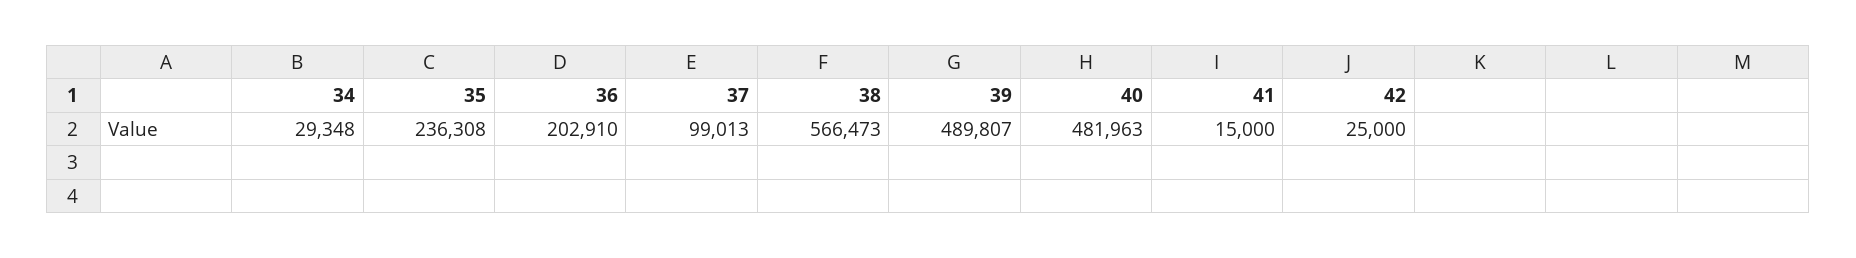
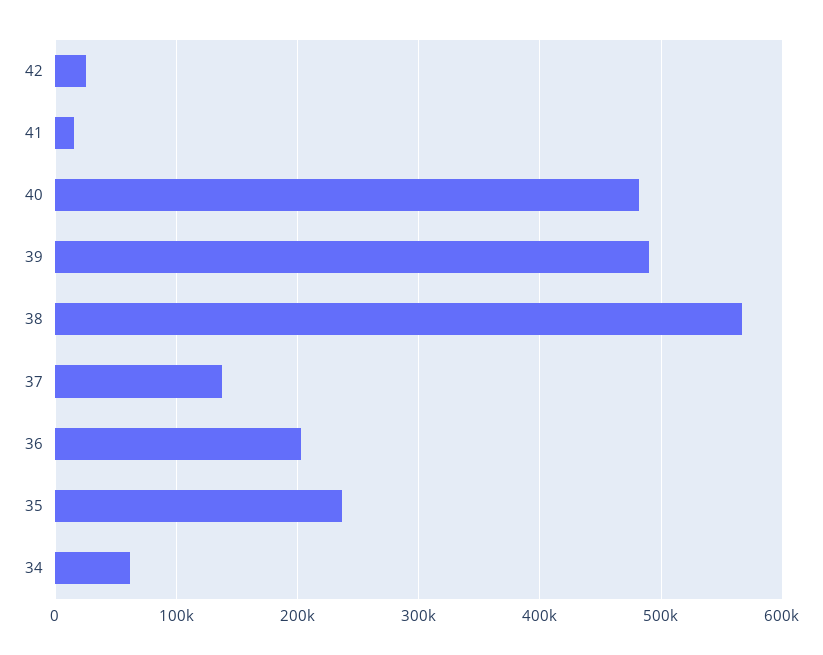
34: 29348 -> 60000
37: 99013 -> 140000

